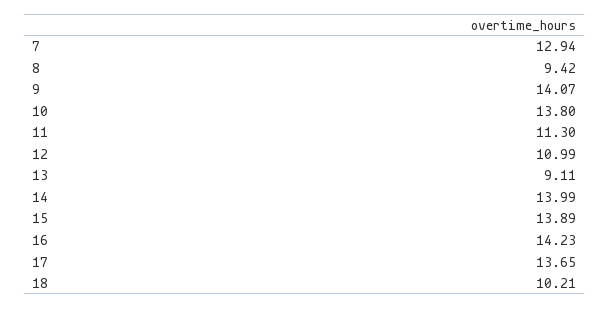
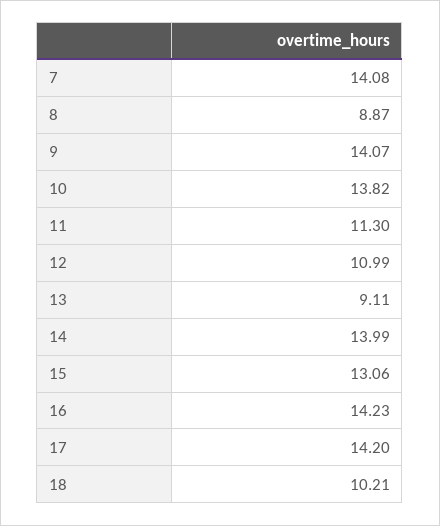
7: 12.94 -> 14.08
8: 9.42 -> 8.87
10: 13.8 -> 13.82
15: 13.89 -> 13.06
17: 13.65 -> 14.2

